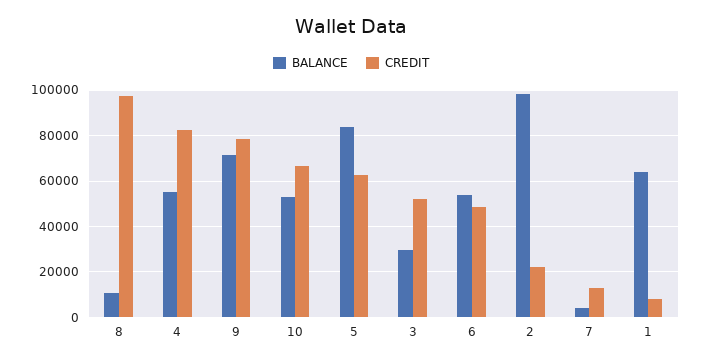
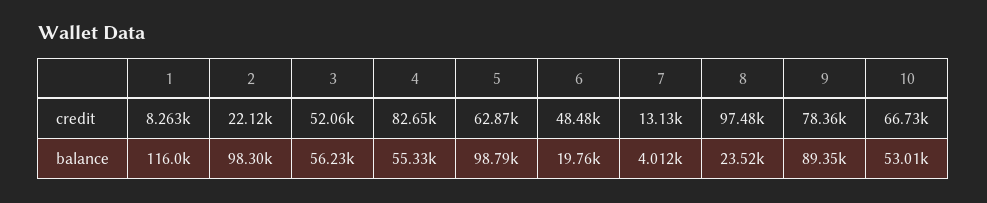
BALANCE, 8: 10000 -> 23520
BALANCE, 9: 70000 -> 89350
BALANCE, 5: 85000 -> 98790
BALANCE, 3: 30000 -> 56230
BALANCE, 6: 55000 -> 19760
BALANCE, 1: 65000 -> 116000

